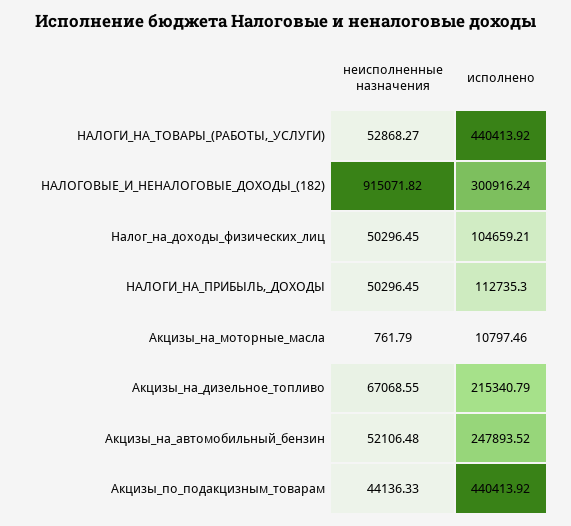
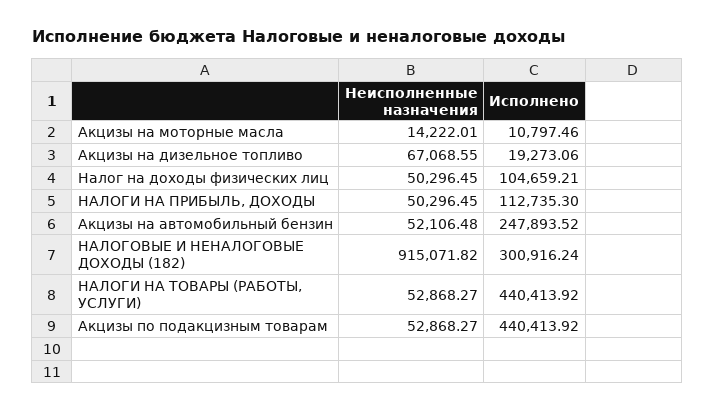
неисполненные назначения, Акцизы_на_моторные_масла: 761.79 -> 14222.01
исполнено, Акцизы_на_дизельное_топливо: 215340.79 -> 19273.06
неисполненные назначения, Акцизы_по_подакцизным_товарам: 44136.33 -> 52868.27

